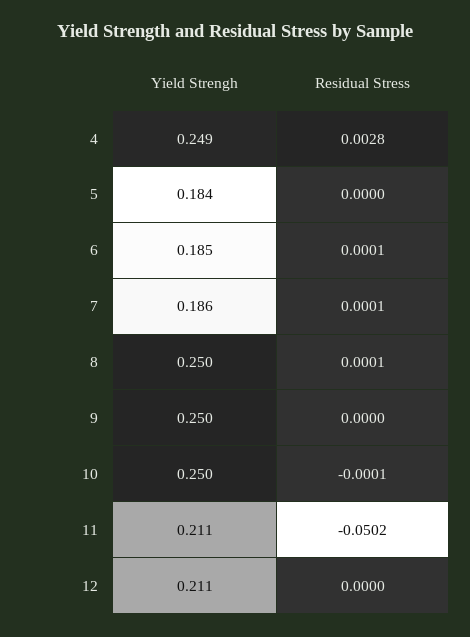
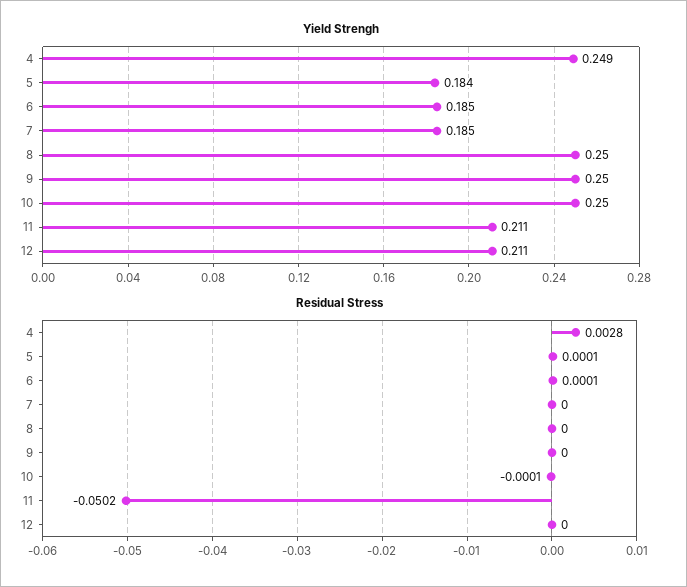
Residual Stress, 5: 0 -> 0.0001
Yield Strengh, 7: 0.186 -> 0.185
Residual Stress, 7: 0.0001 -> 0
Residual Stress, 8: 0.0001 -> 0

